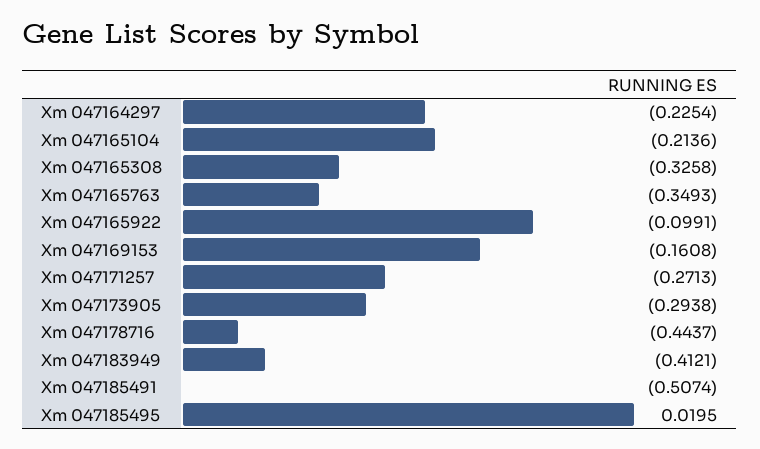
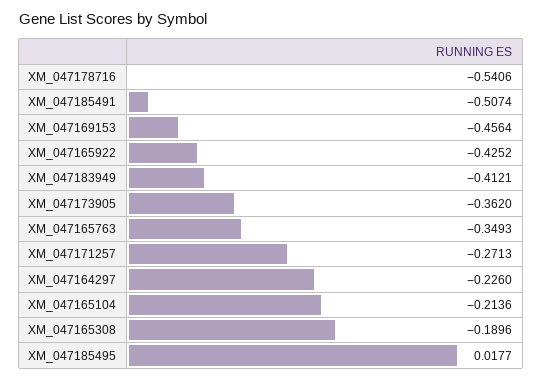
Xm 047164297: -0.2254 -> -0.226
Xm 047165308: -0.3258 -> -0.1896
Xm 047165922: -0.0991 -> -0.4252
Xm 047169153: -0.1608 -> -0.4564
Xm 047173905: -0.2938 -> -0.362
Xm 047178716: -0.4437 -> -0.5406
Xm 047185495: 0.0195 -> 0.0177

